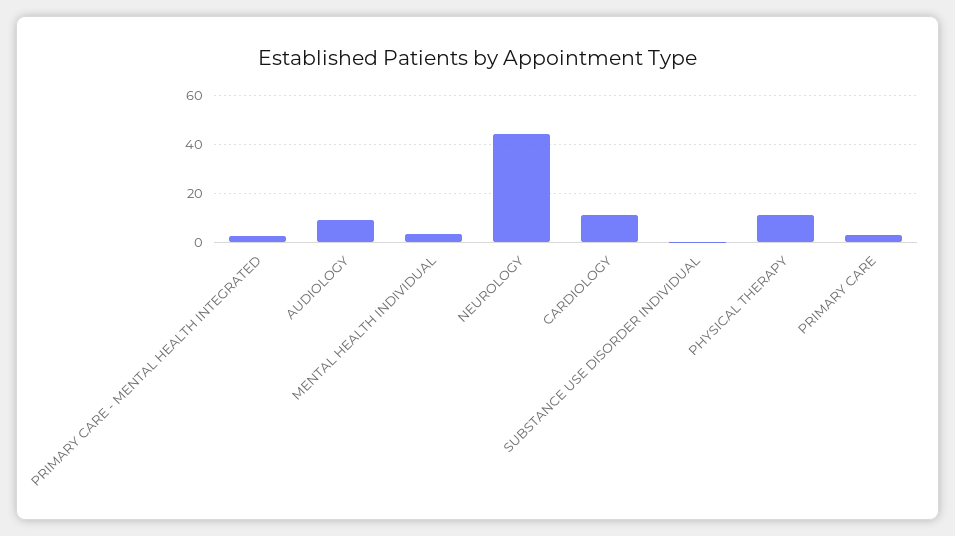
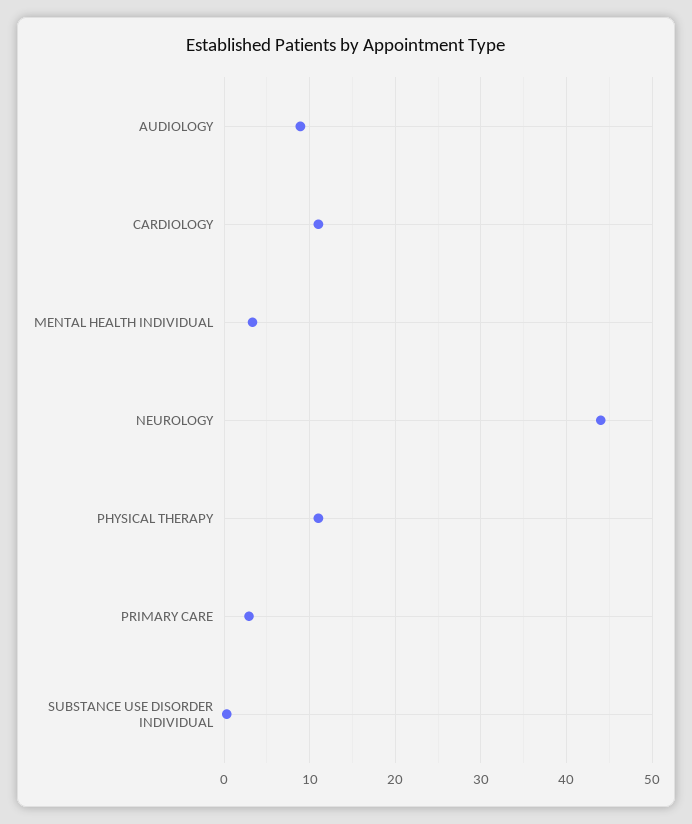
PRIMARY CARE - MENTAL HEALTH INTEGRATED: 2.5 -> none

